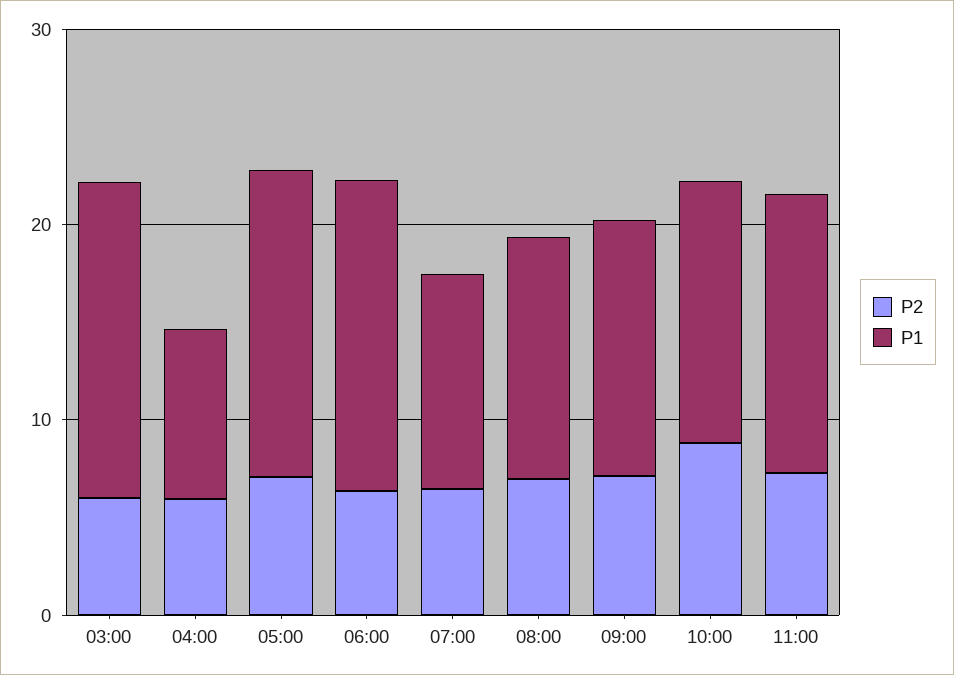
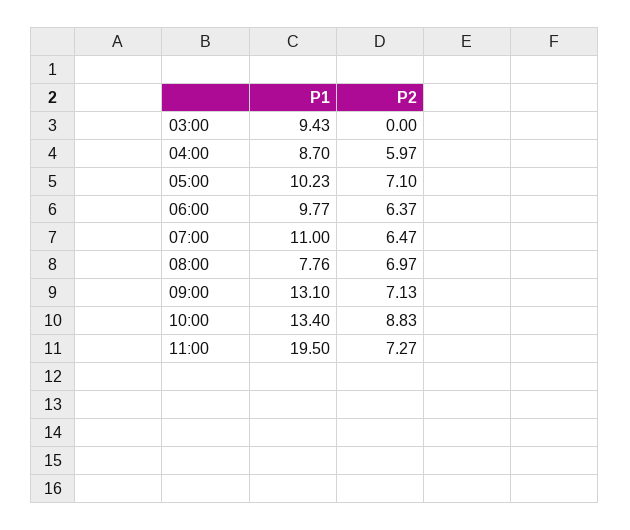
P2, 03:00: 6 -> 0
P1, 03:00: 16 -> 9.43
P1, 05:00: 16 -> 10.23
P1, 06:00: 16 -> 9.77
P1, 08:00: 12 -> 7.76
P1, 11:00: 14 -> 19.5

